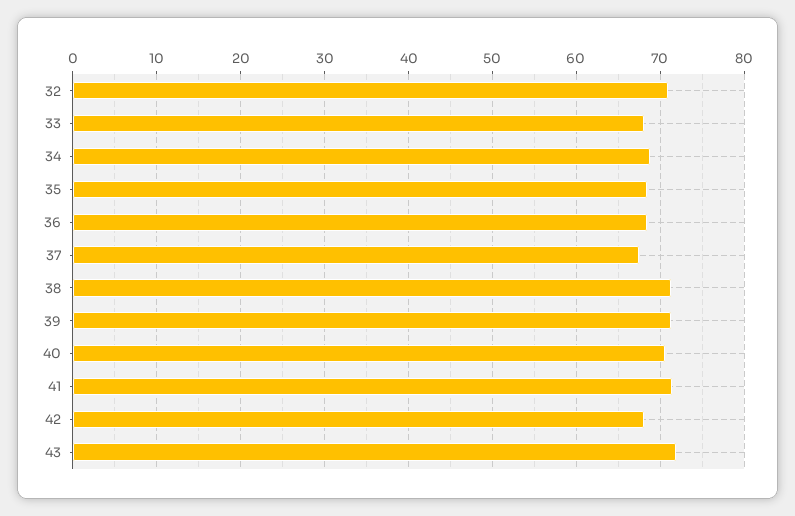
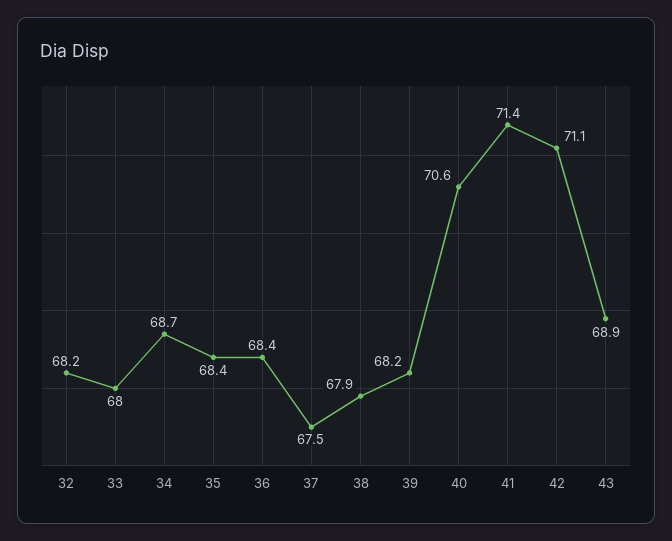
32: 71 -> 68.2
38: 71 -> 67.9
39: 71 -> 68.2
42: 68 -> 71.1
43: 72 -> 68.9

